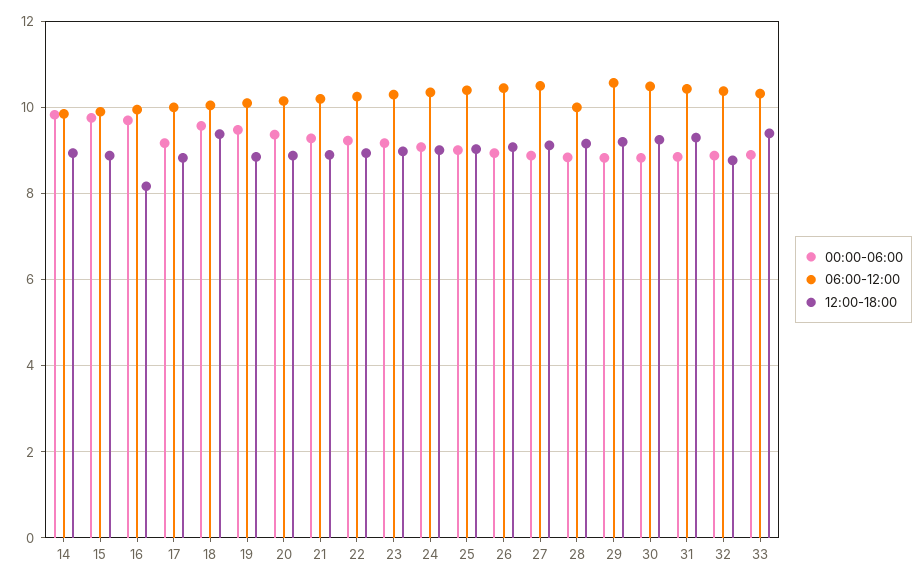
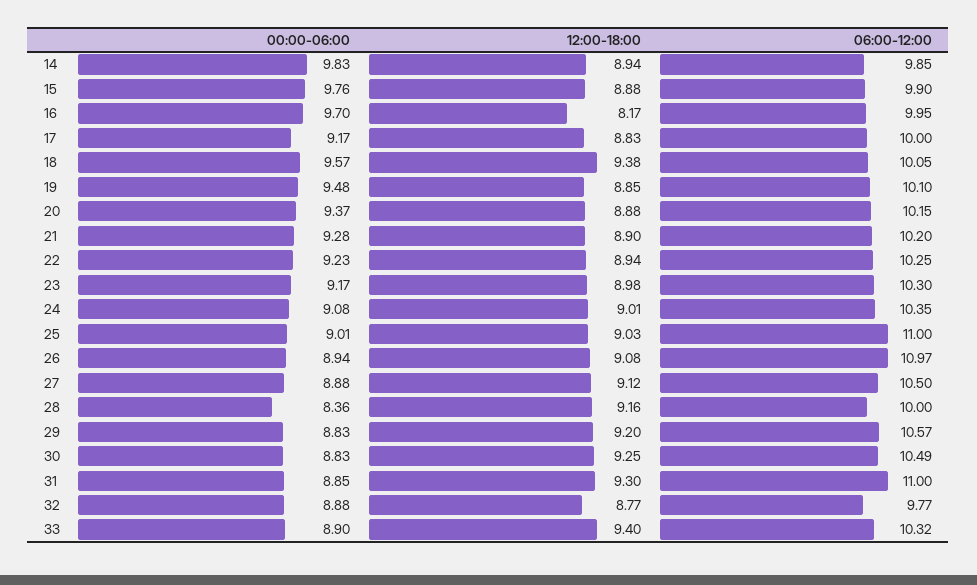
06:00-12:00, 25: 10.4 -> 11
06:00-12:00, 26: 10.4 -> 10.97
00:00-06:00, 28: 8.8 -> 8.36
06:00-12:00, 31: 10.4 -> 11
06:00-12:00, 32: 10.4 -> 9.77

